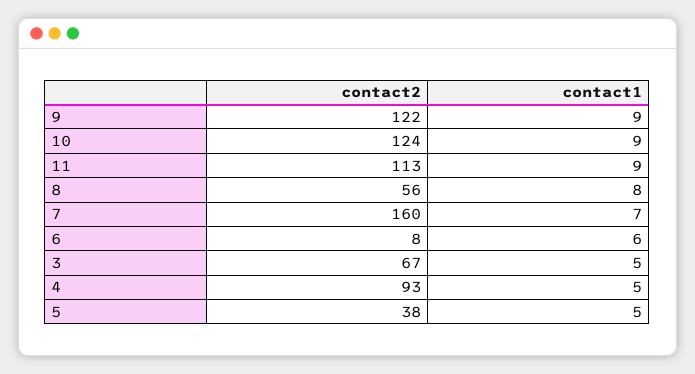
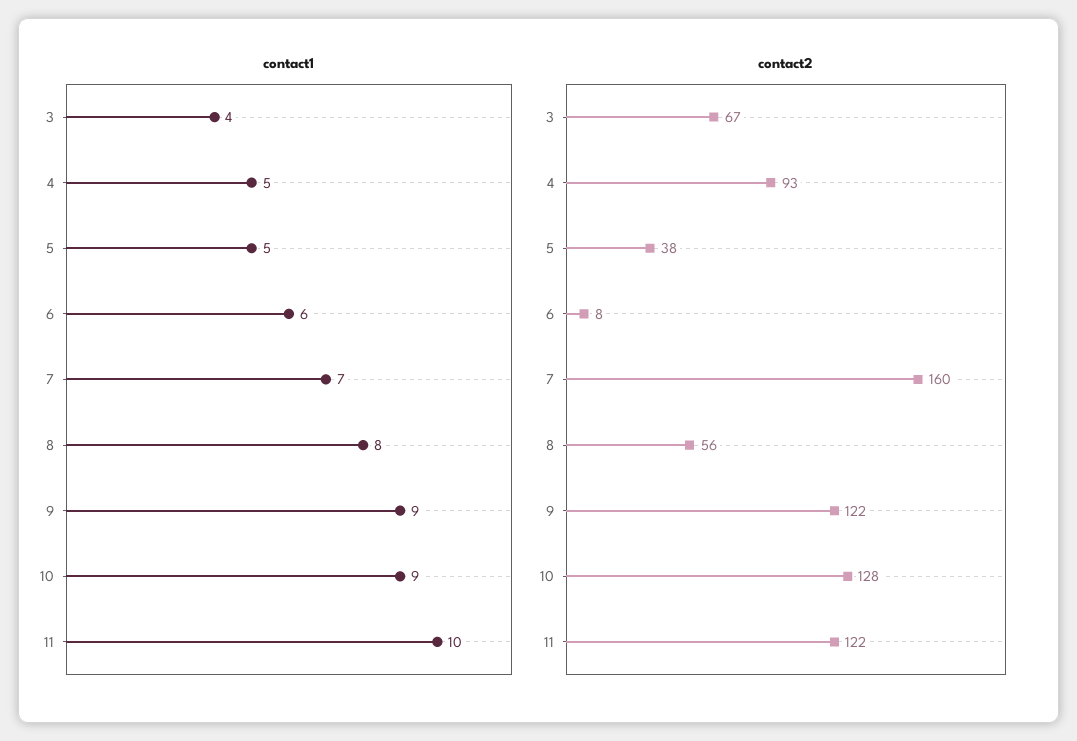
contact2, 10: 124 -> 128
contact2, 11: 113 -> 122
contact1, 11: 9 -> 10
contact1, 3: 5 -> 4

